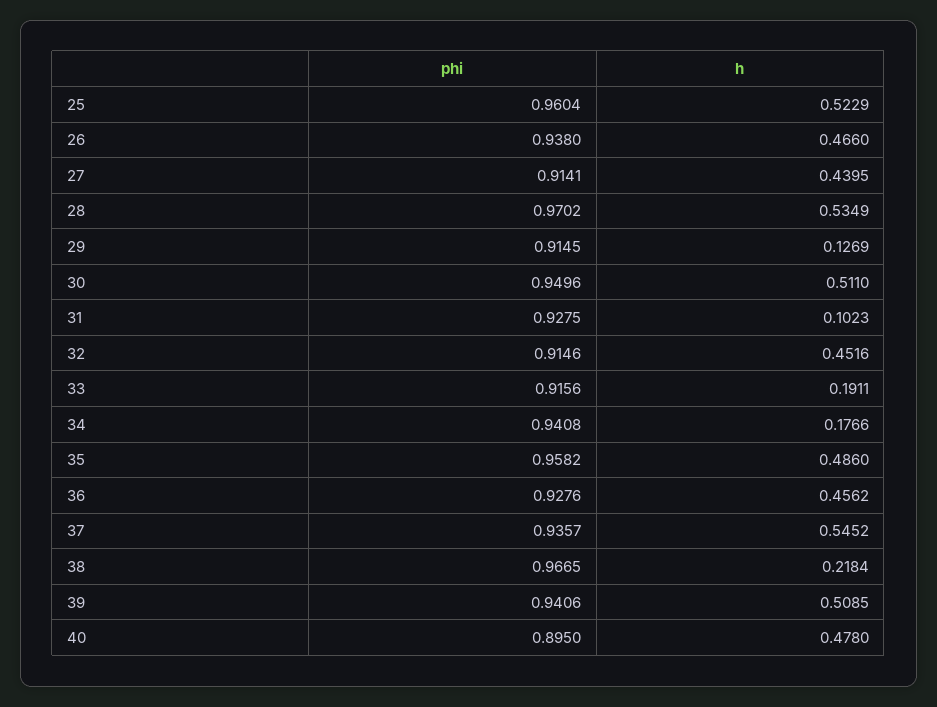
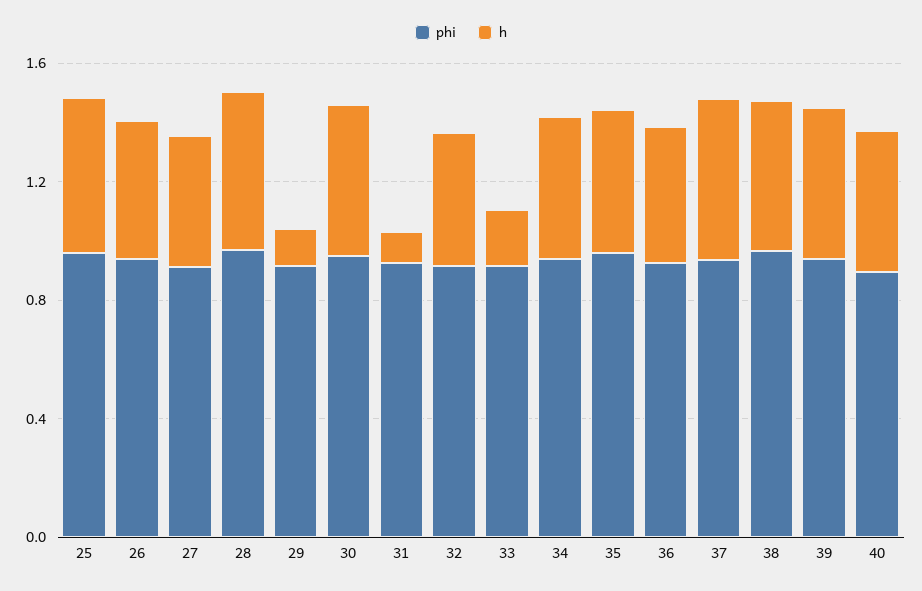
h, 34: 0.1766 -> 0.5
h, 38: 0.2184 -> 0.5

